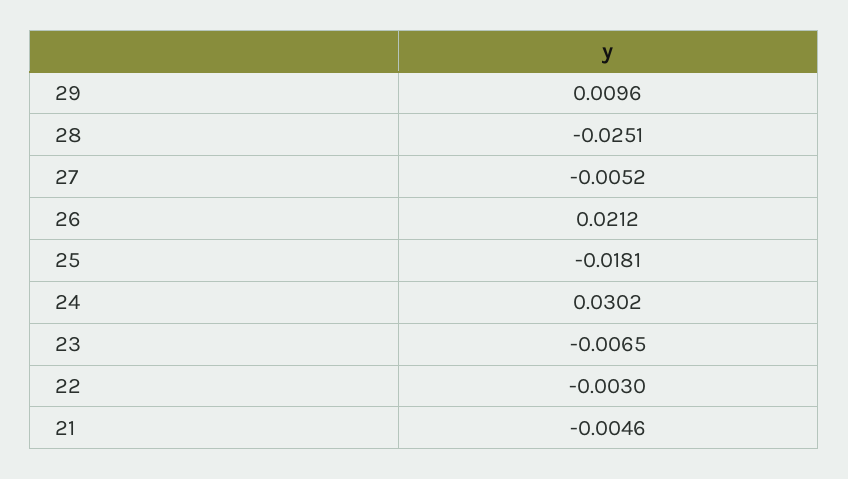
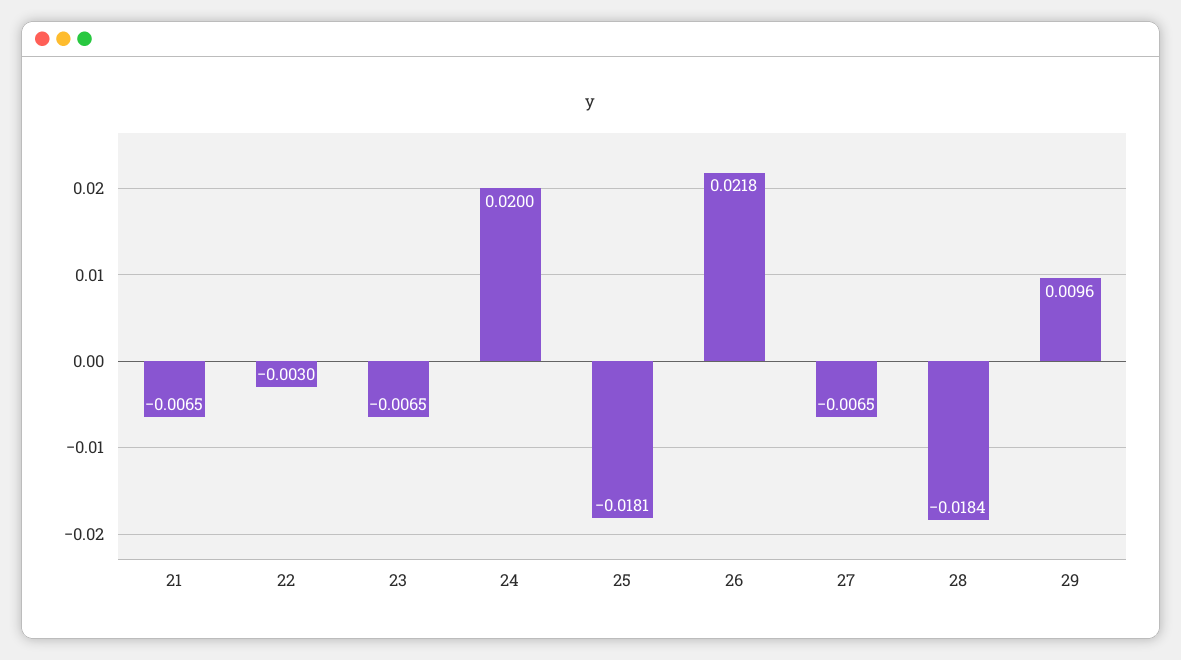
28: -0.0251 -> -0.0184
27: -0.0052 -> -0.0065
26: 0.0212 -> 0.0218
24: 0.0302 -> 0.02
21: -0.0046 -> -0.0065

